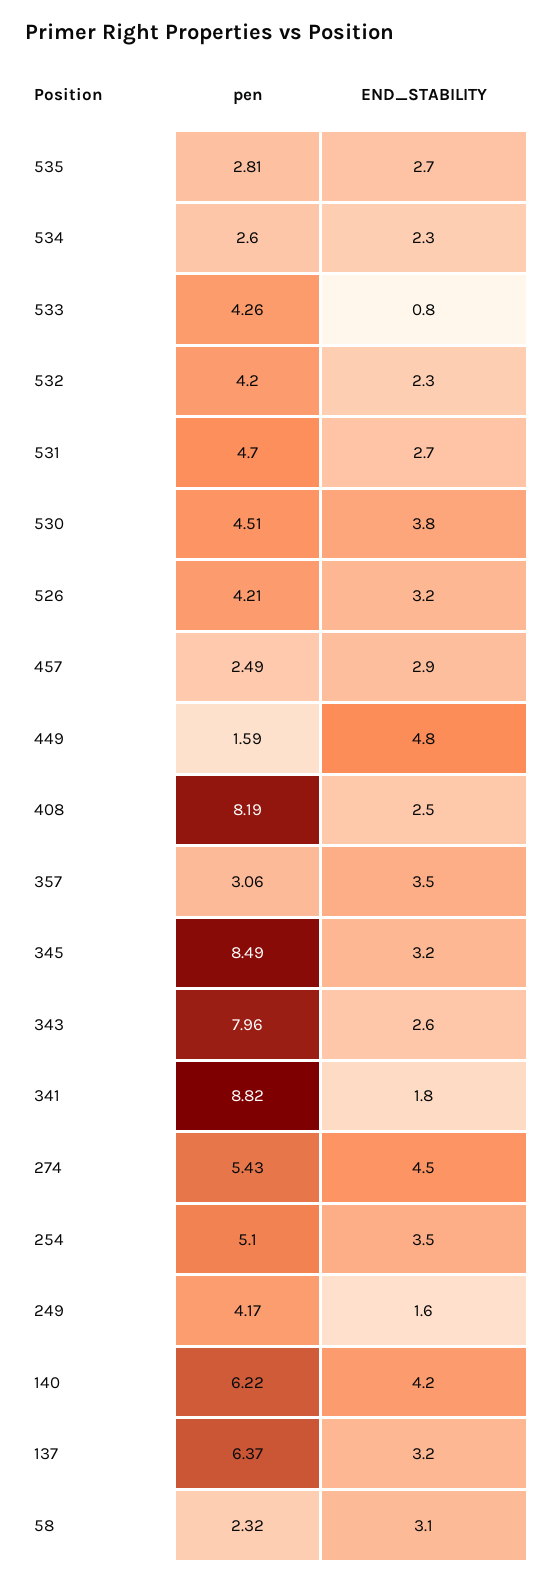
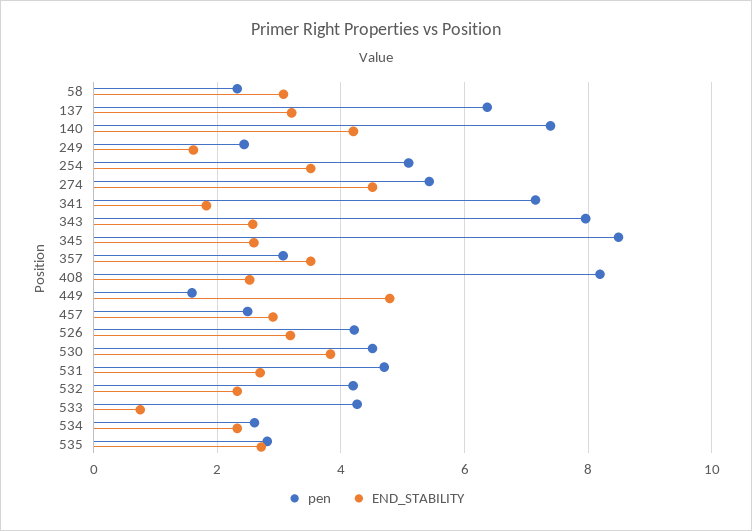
END_STABILITY, 345: 3.2 -> 2.6
pen, 341: 8.82 -> 7.2
pen, 249: 4.17 -> 2.4
pen, 140: 6.22 -> 7.4

